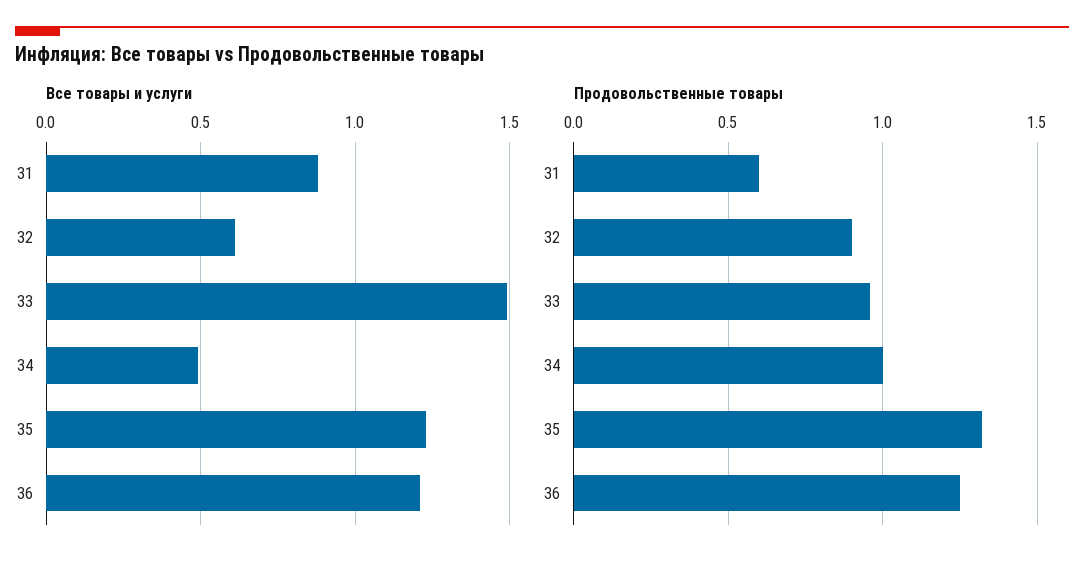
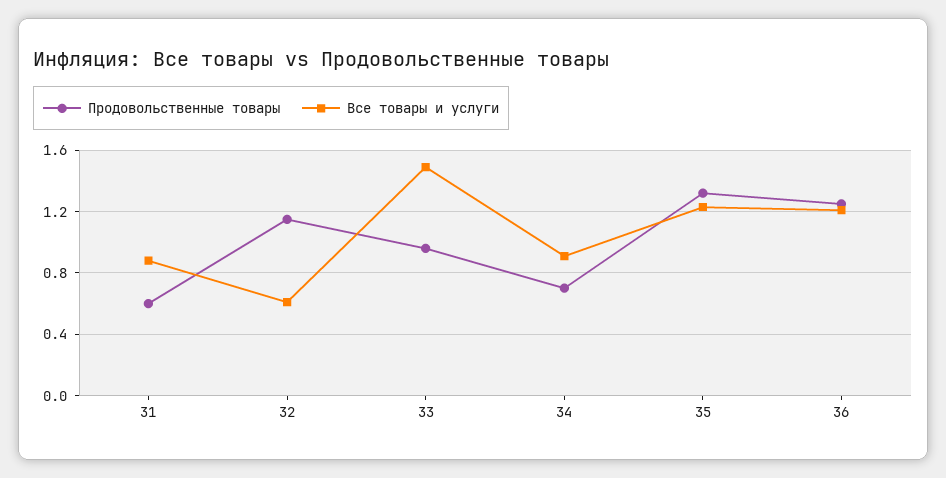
Все товары и услуги, 34: 0.5 -> 0.9
Продовольственные товары, 32: 0.9 -> 1.15
Продовольственные товары, 34: 1 -> 0.7

